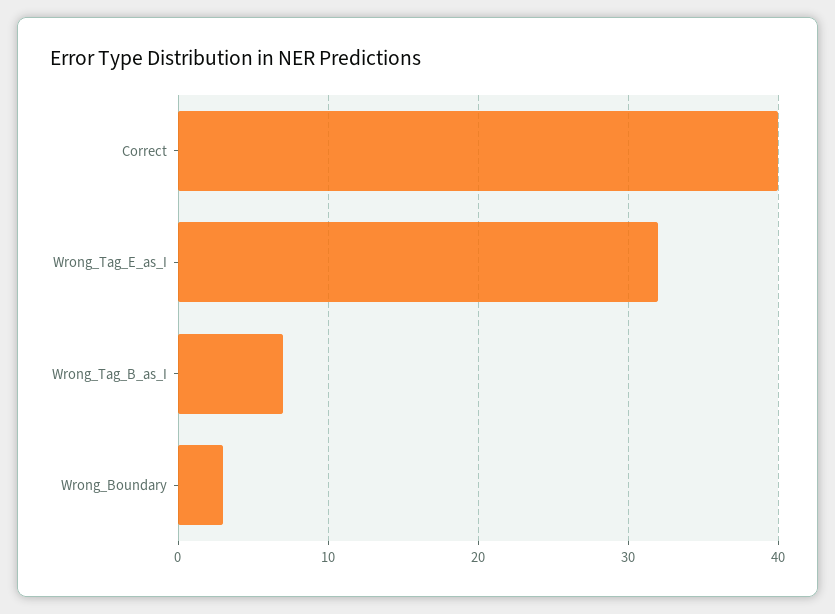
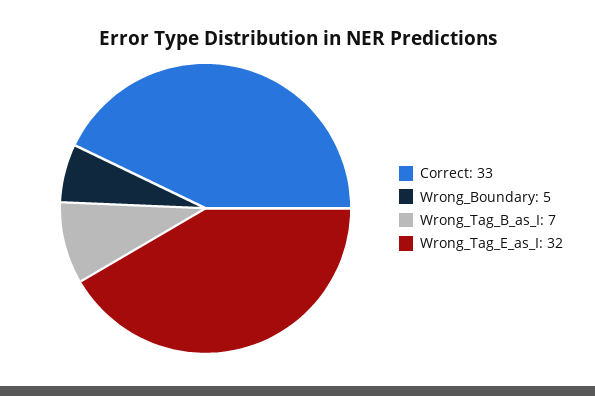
Correct: 40 -> 33
Wrong_Boundary: 3 -> 5

